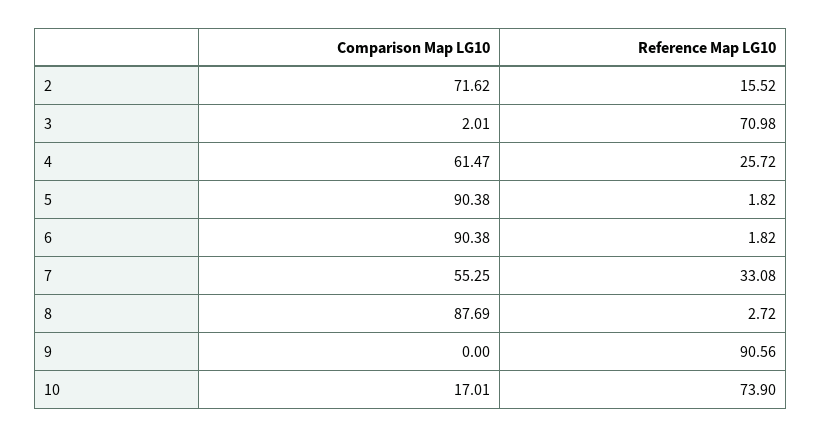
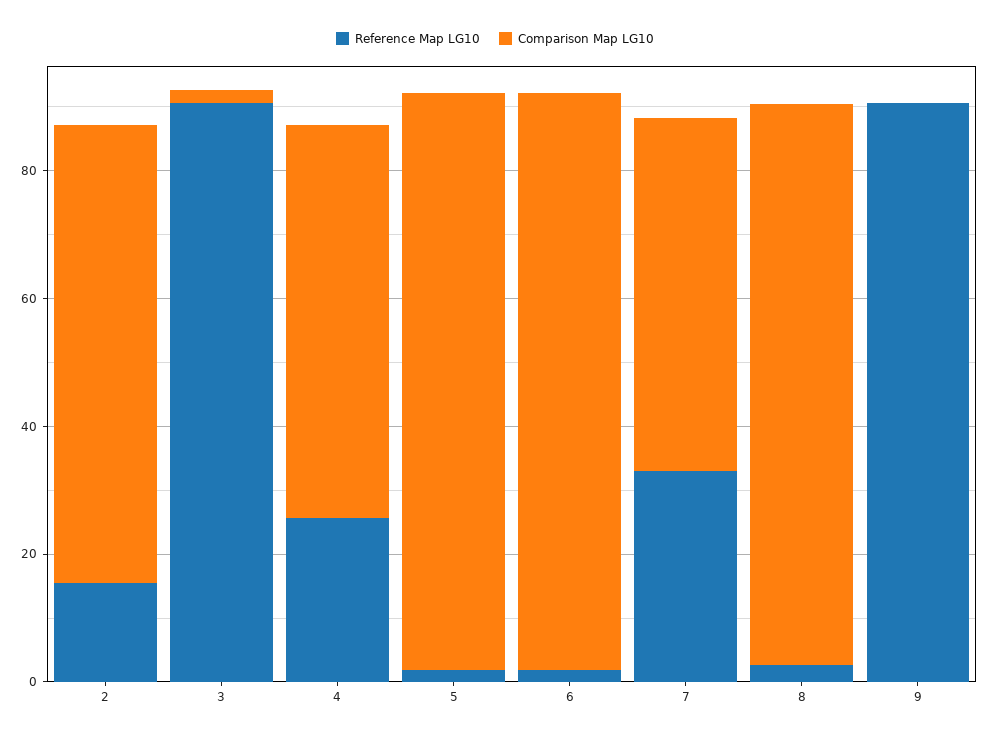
Reference Map LG10, 3: 70.98 -> 90
Comparison Map LG10, 10: 17.01 -> none
Reference Map LG10, 10: 73.9 -> none

